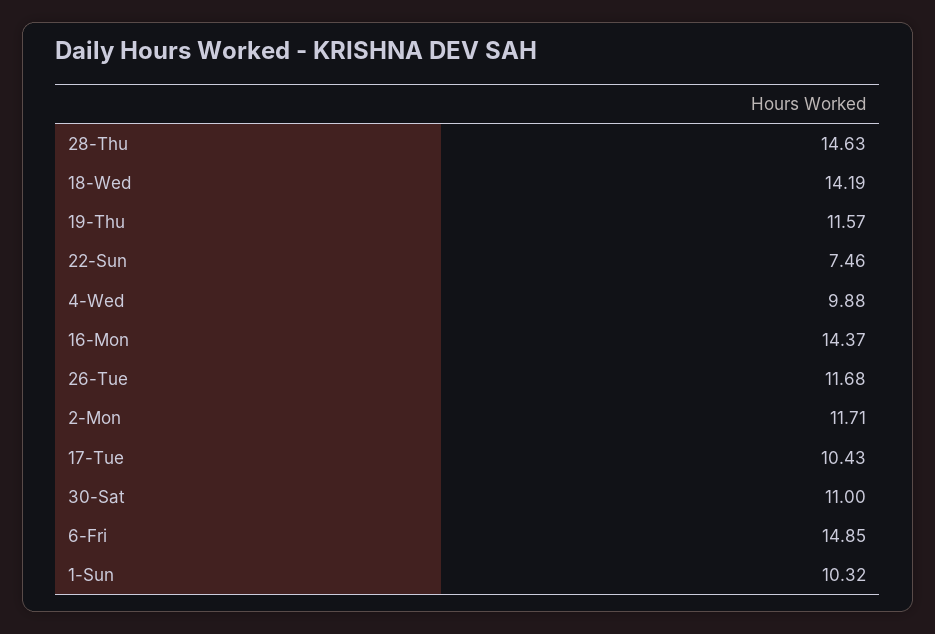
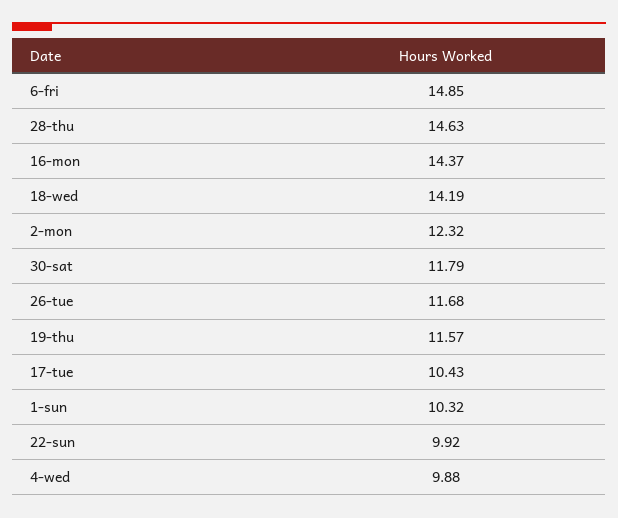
22-Sun: 7.46 -> 9.92
2-Mon: 11.71 -> 12.32
30-Sat: 11 -> 11.79

